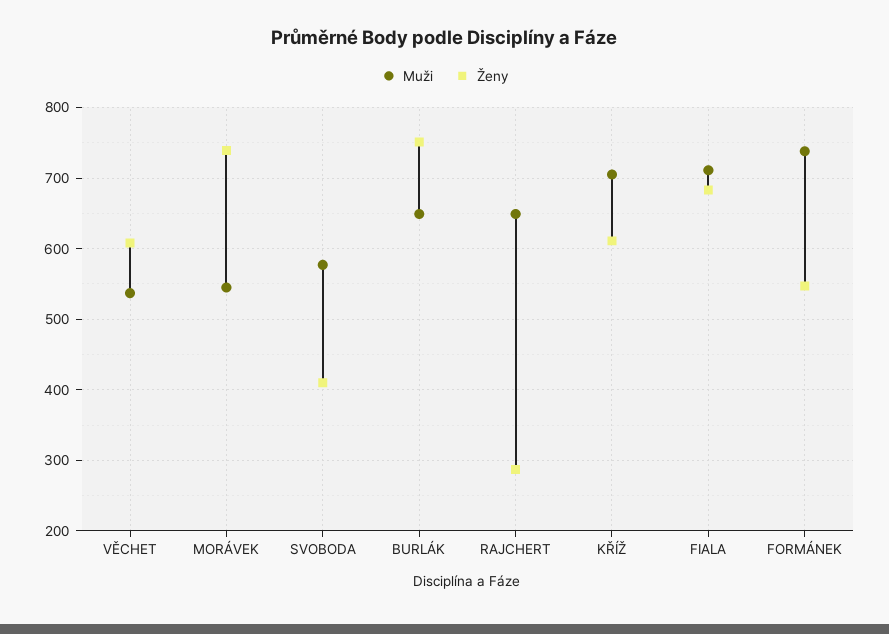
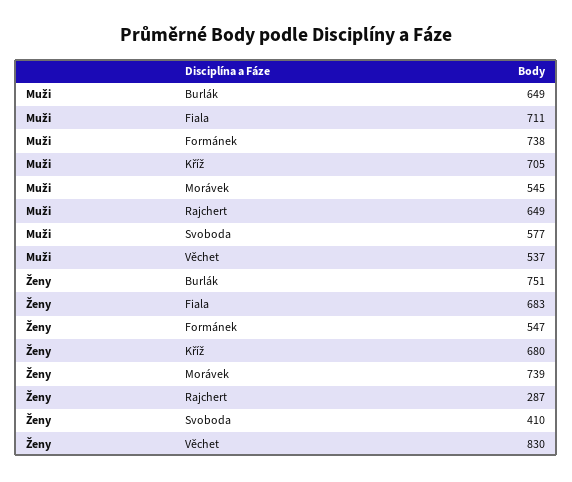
Ženy, VĚCHET: 610 -> 830
Ženy, KŘÍŽ: 610 -> 680

